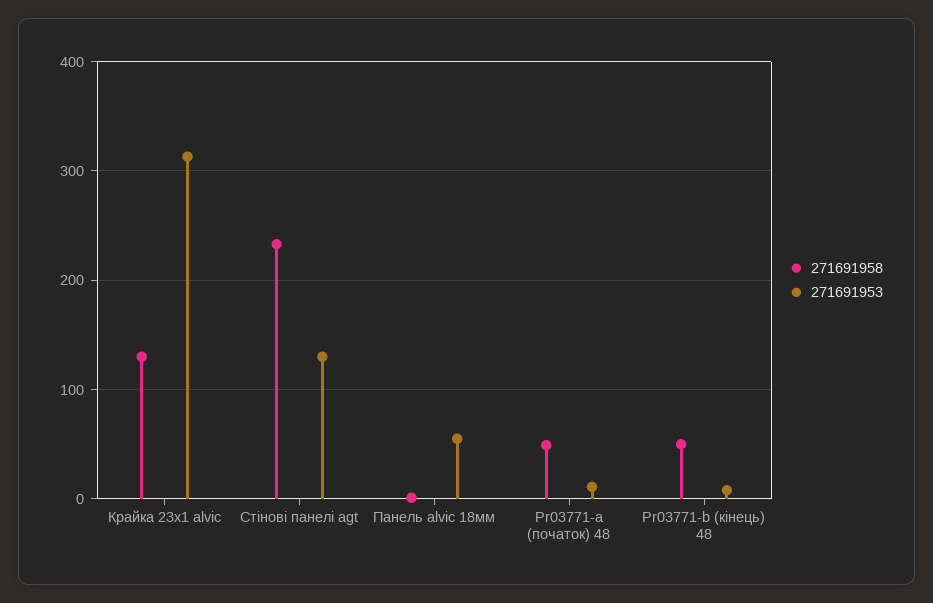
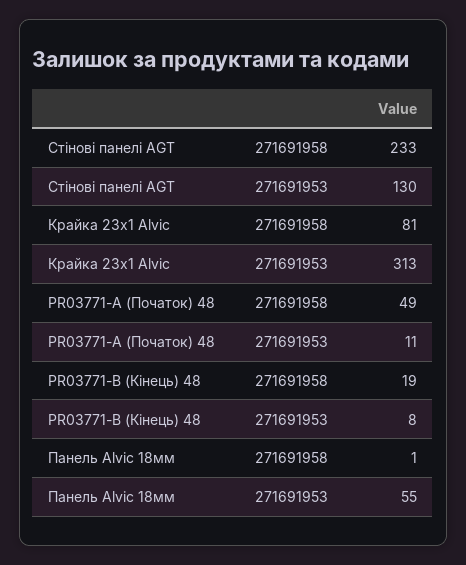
271691958, Крайка 23x1 alvic: 130 -> 81
271691958, Pr03771-b (кінець) 48: 50 -> 19

